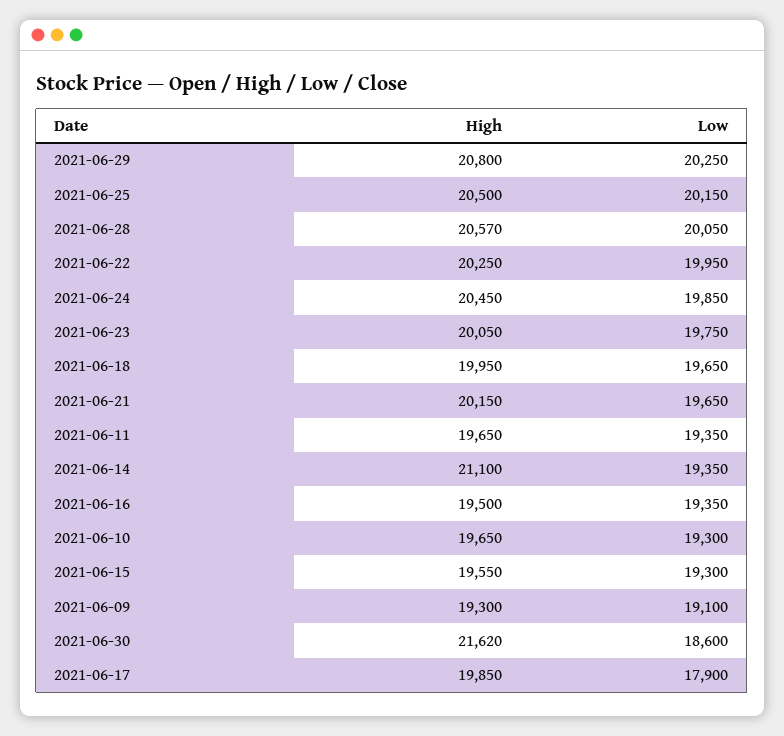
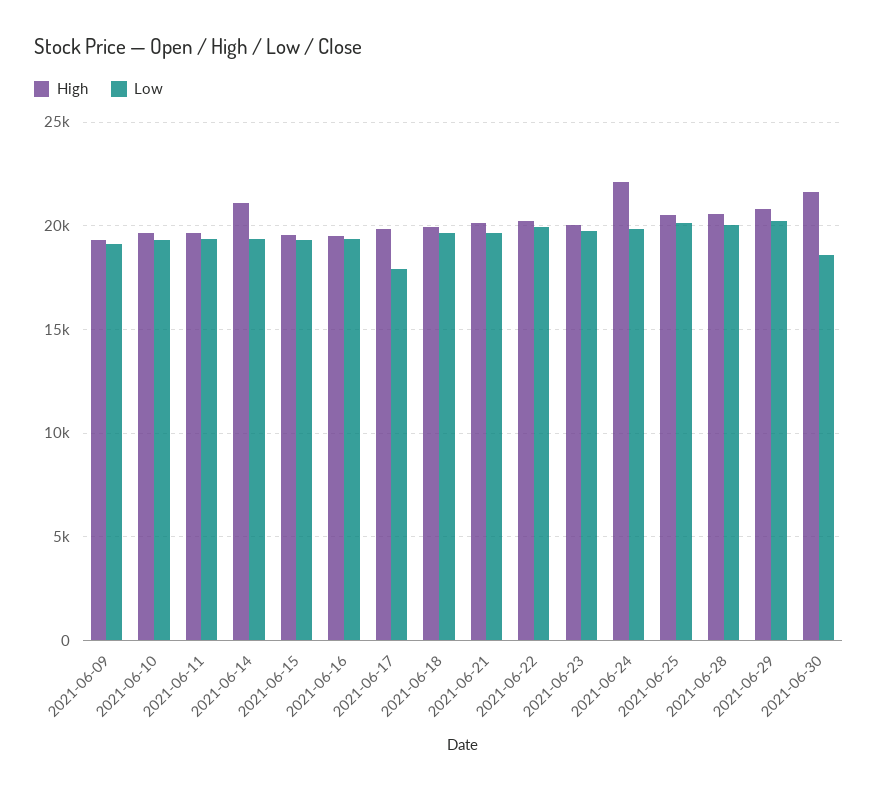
High, 2021-06-24: 20450 -> 22000

